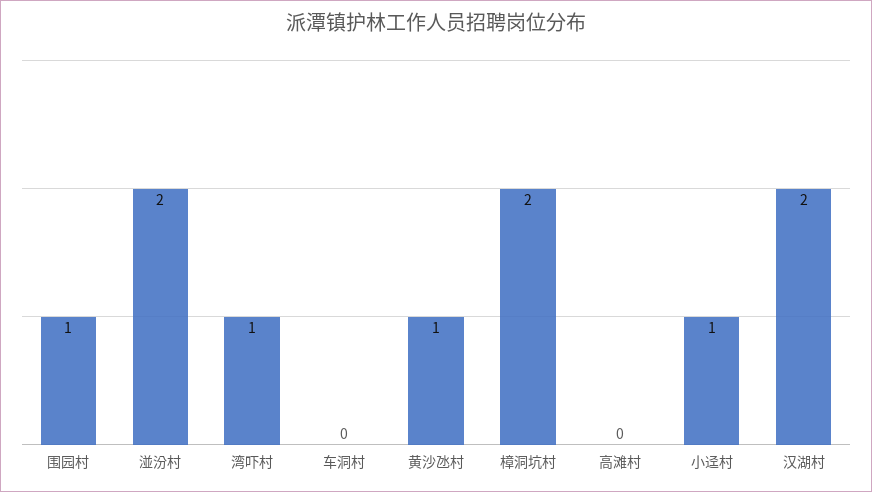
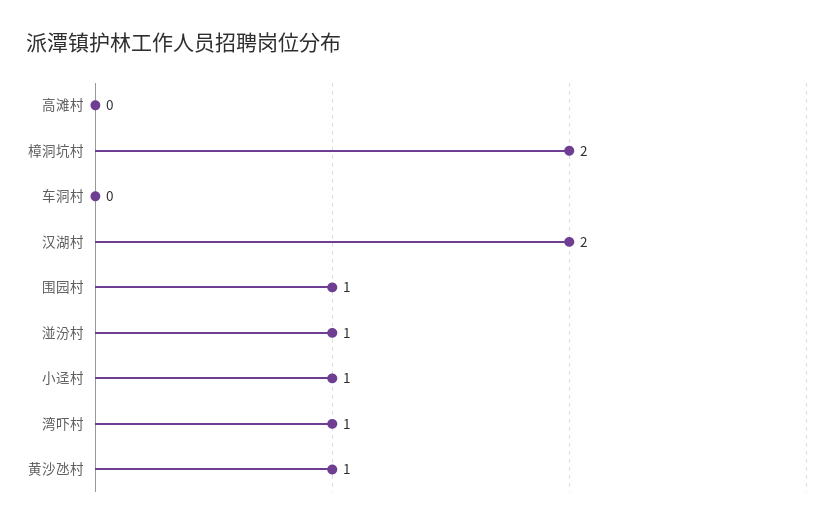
湴汾村: 2 -> 1

